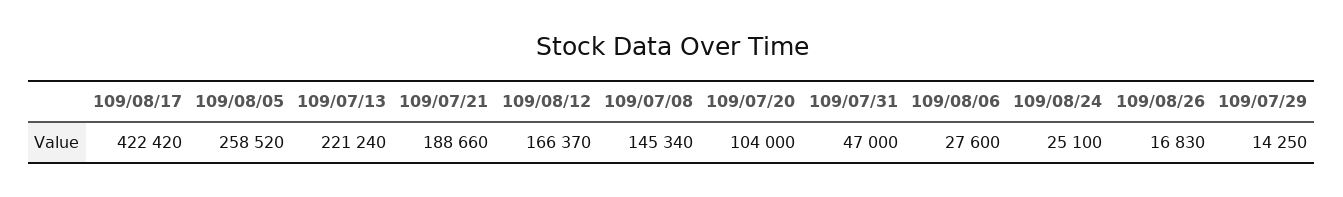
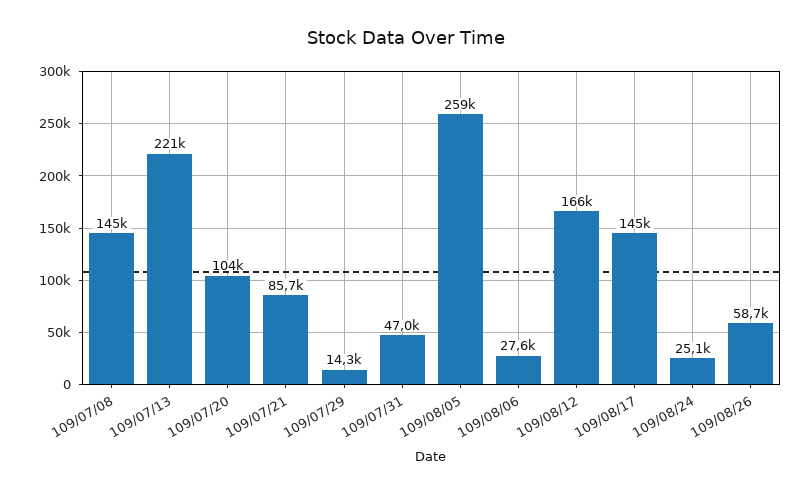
109/08/17: 422420 -> 145000
109/07/21: 188660 -> 85700
109/08/26: 16830 -> 58700

